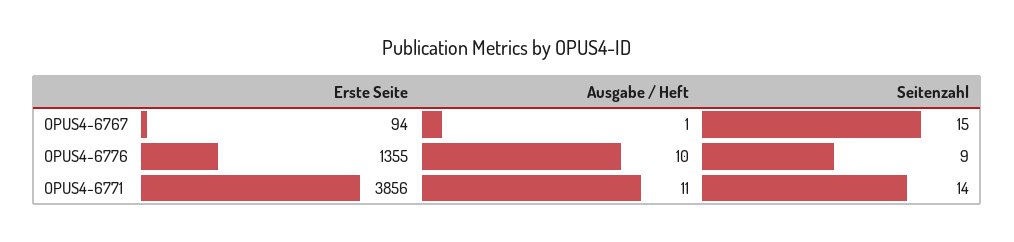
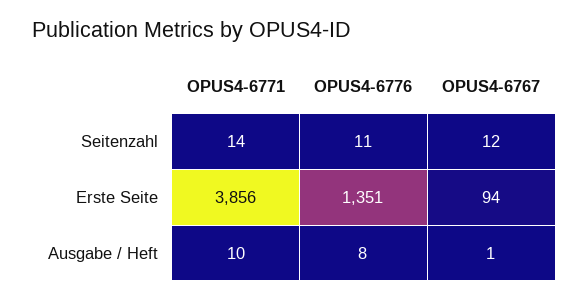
Seitenzahl, OPUS4-6767: 15 -> 12
Erste Seite, OPUS4-6776: 1355 -> 1351
Ausgabe / Heft, OPUS4-6776: 10 -> 8
Seitenzahl, OPUS4-6776: 9 -> 11
Ausgabe / Heft, OPUS4-6771: 11 -> 10

